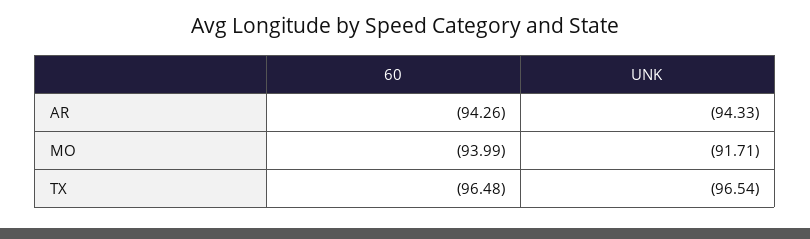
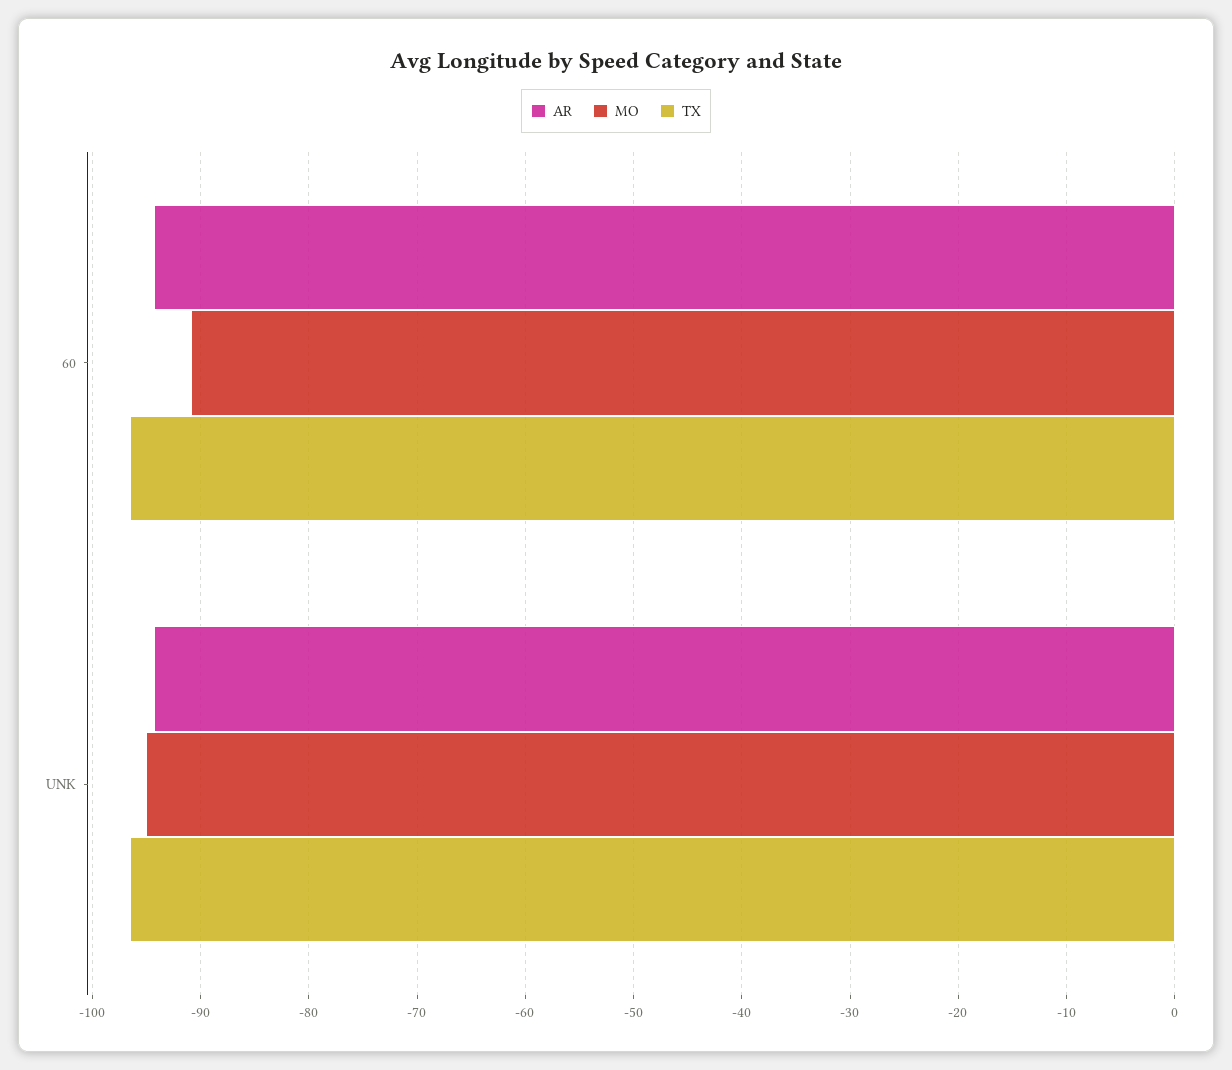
MO, 60: -93.99 -> -91
MO, UNK: -91.71 -> -95

